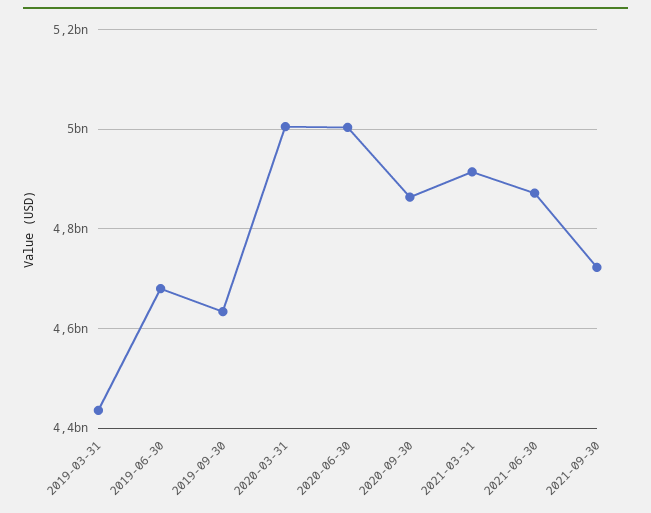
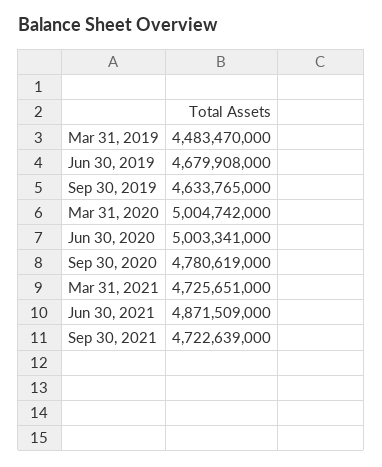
2019-03-31: 4440000000 -> 4483470000
2020-09-30: 4860000000 -> 4780619000
2021-03-31: 4920000000 -> 4725651000

